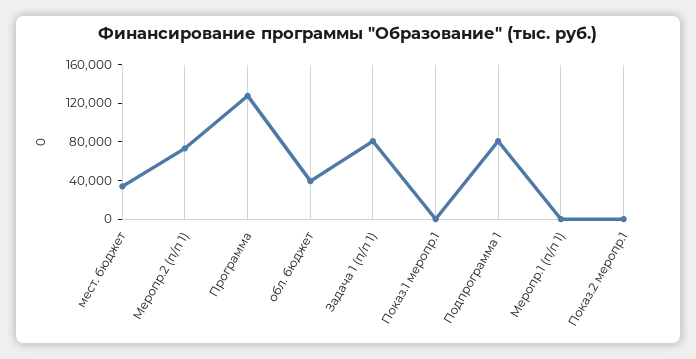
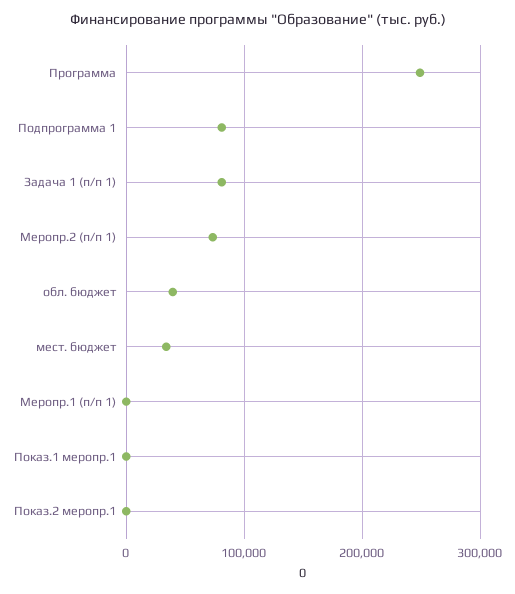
Программа: 130000 -> 250000

